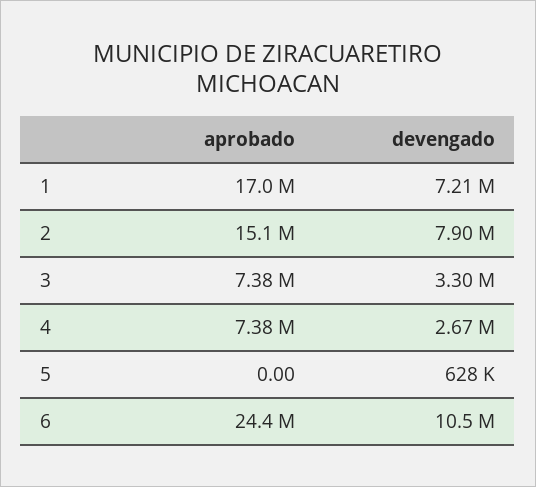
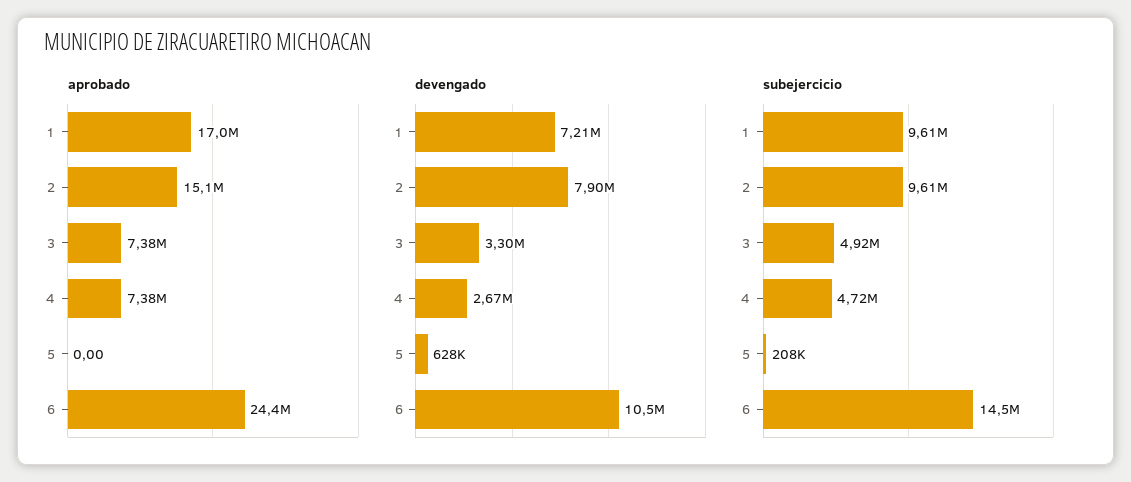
subejercicio, 1: none -> 9610000
subejercicio, 2: none -> 9610000
subejercicio, 3: none -> 4920000
subejercicio, 4: none -> 4720000
subejercicio, 5: none -> 208000
subejercicio, 6: none -> 14500000

